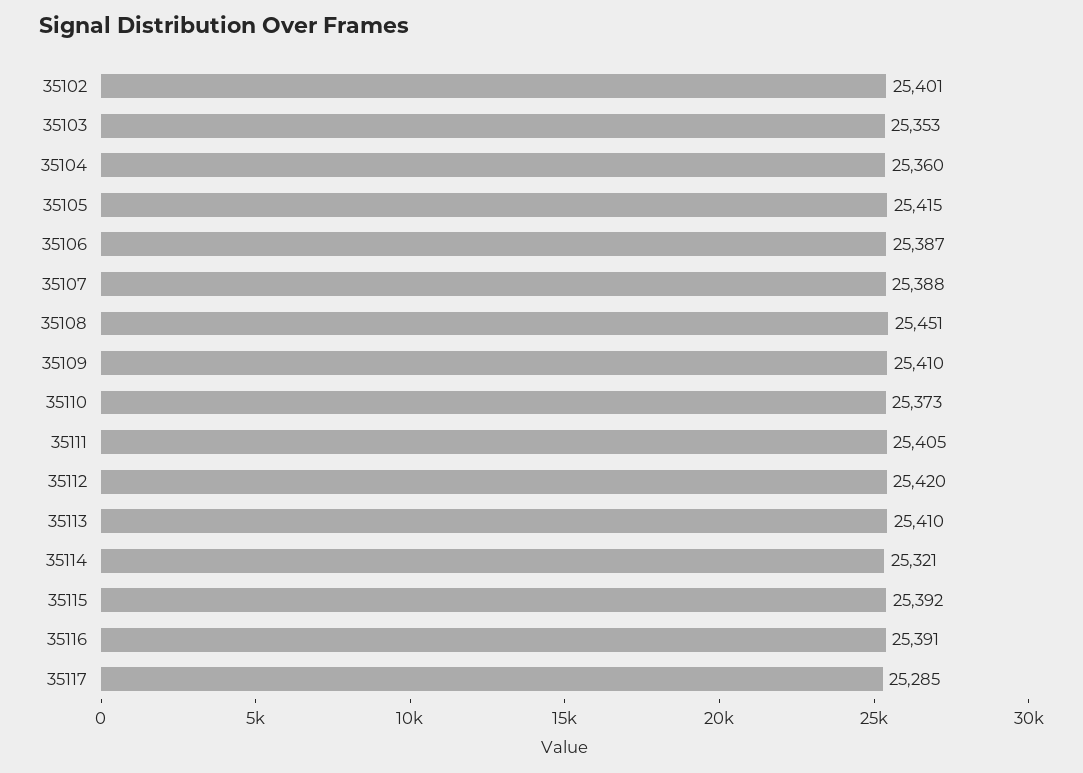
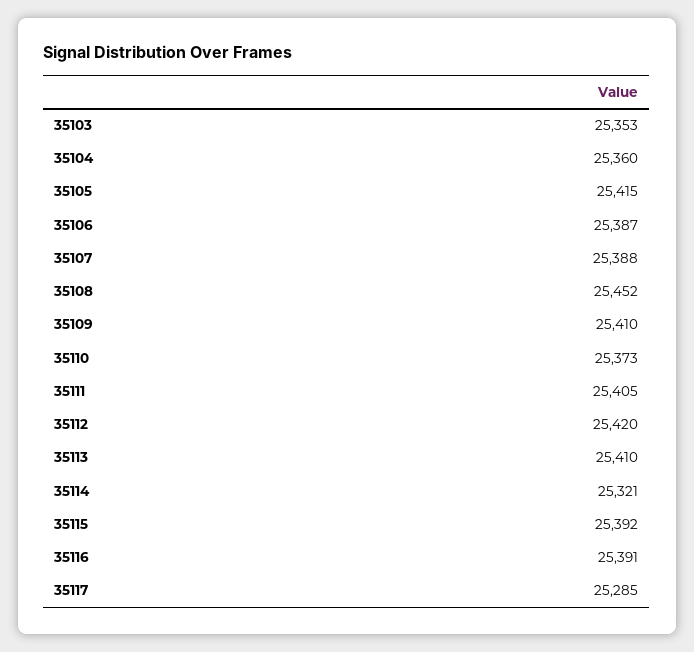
35102: 25401 -> none
35108: 25451 -> 25452

